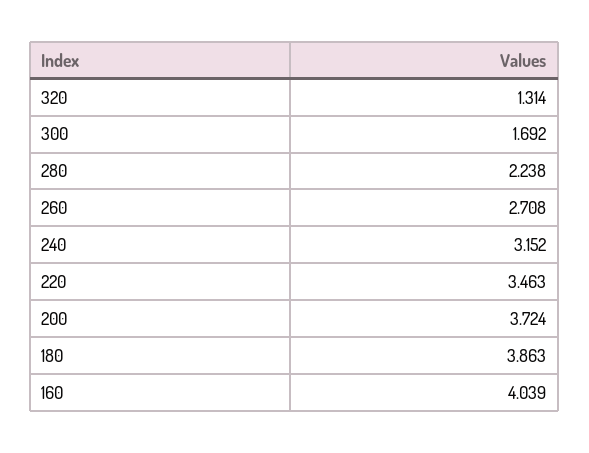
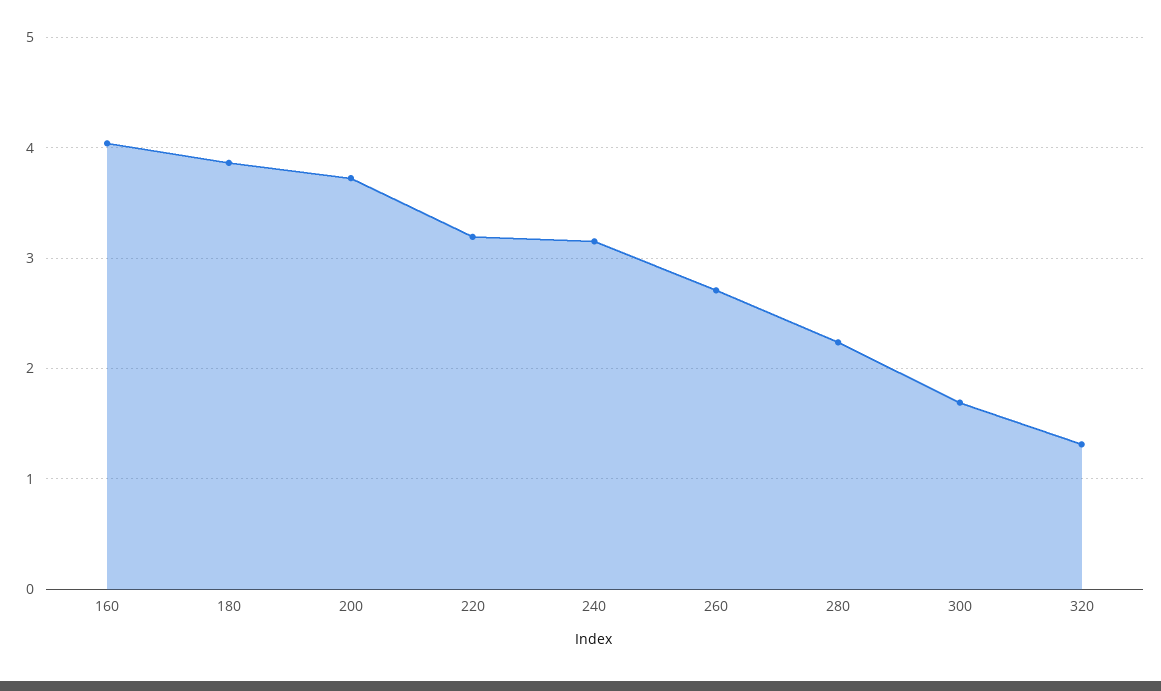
220: 3.463 -> 3.2

